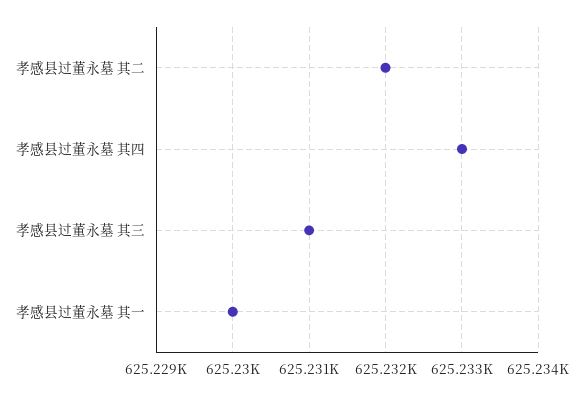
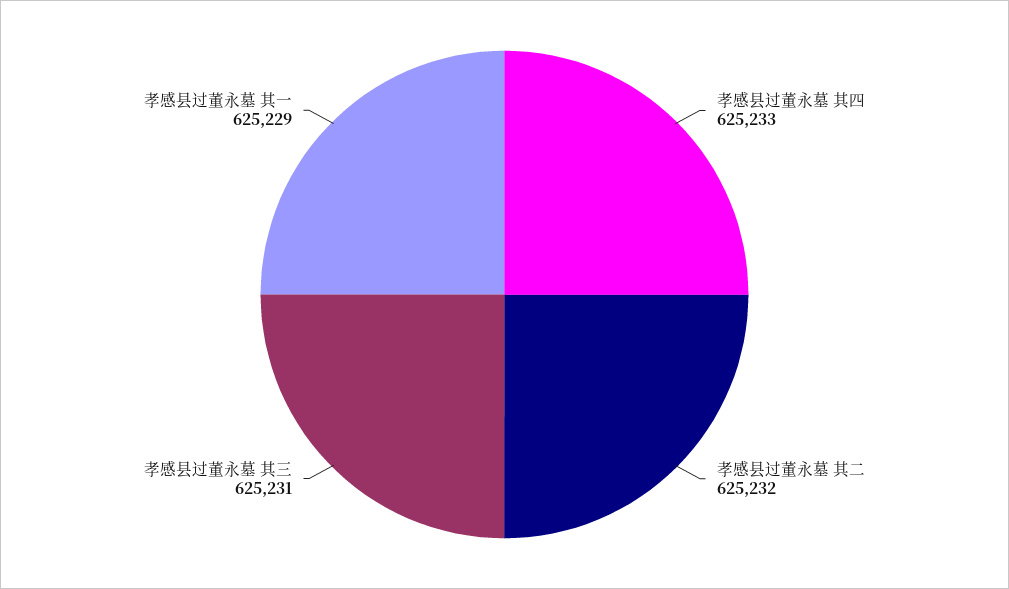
孝感县过董永墓 其一: 625230 -> 625229

